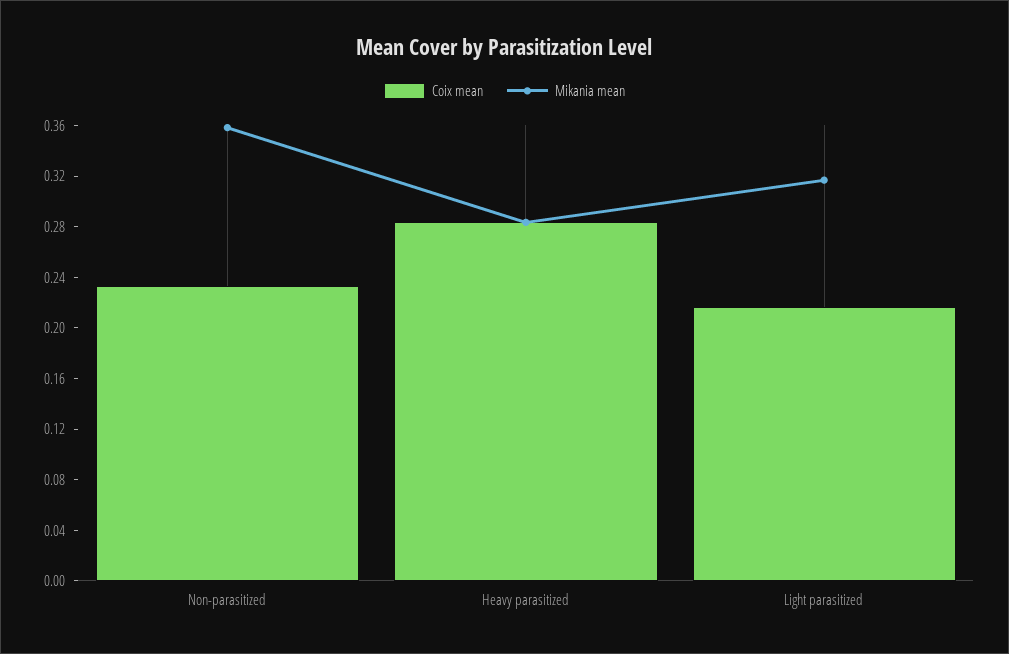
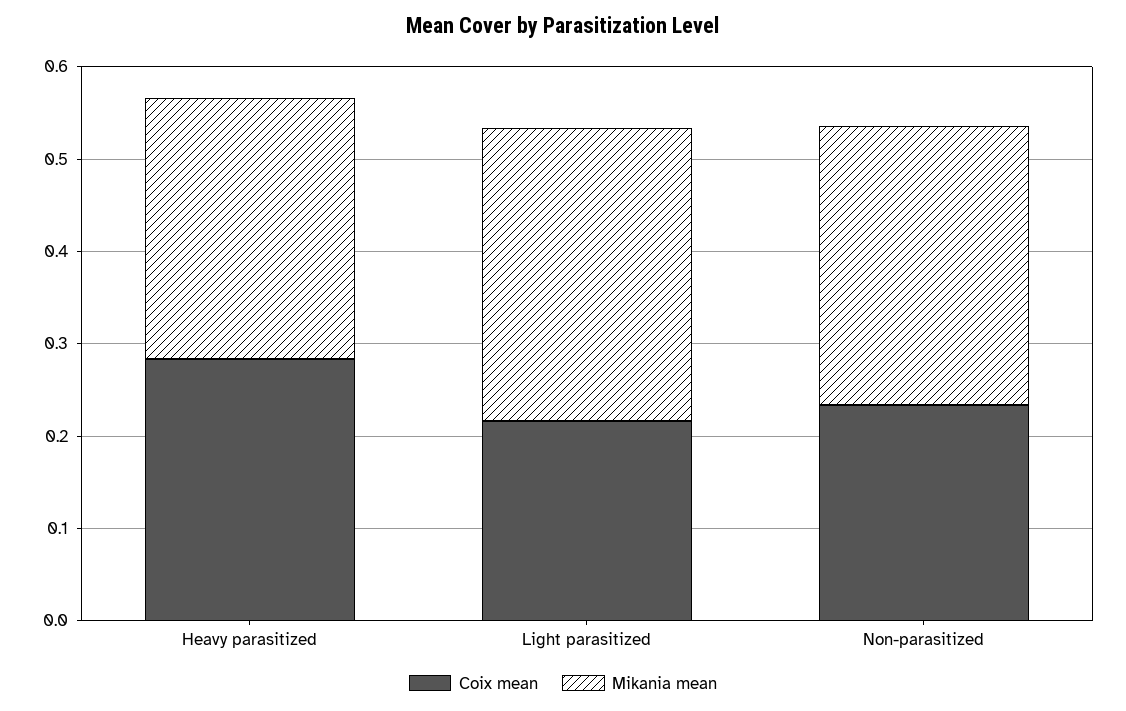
Mikania mean, Non-parasitized: 0.36 -> 0.3

